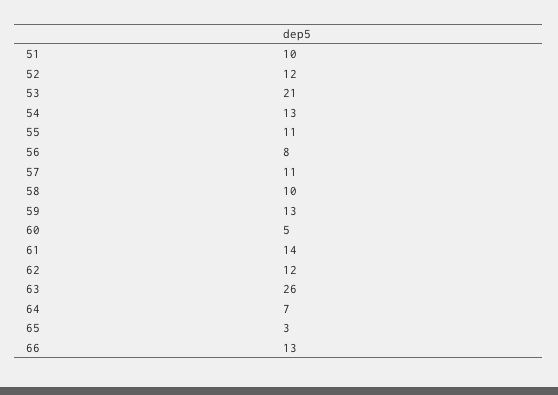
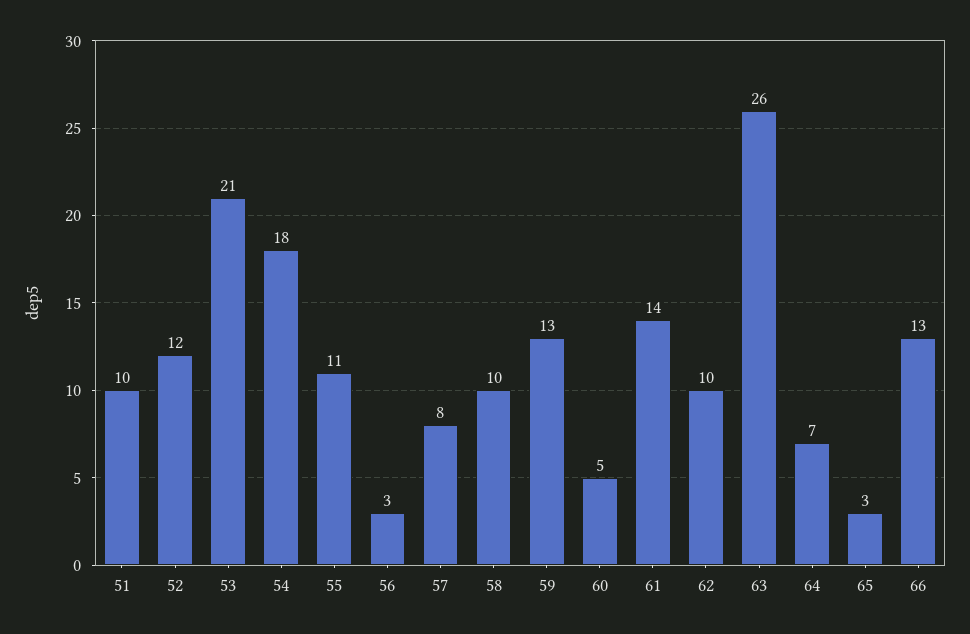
54: 13 -> 18
56: 8 -> 3
57: 11 -> 8
62: 12 -> 10

